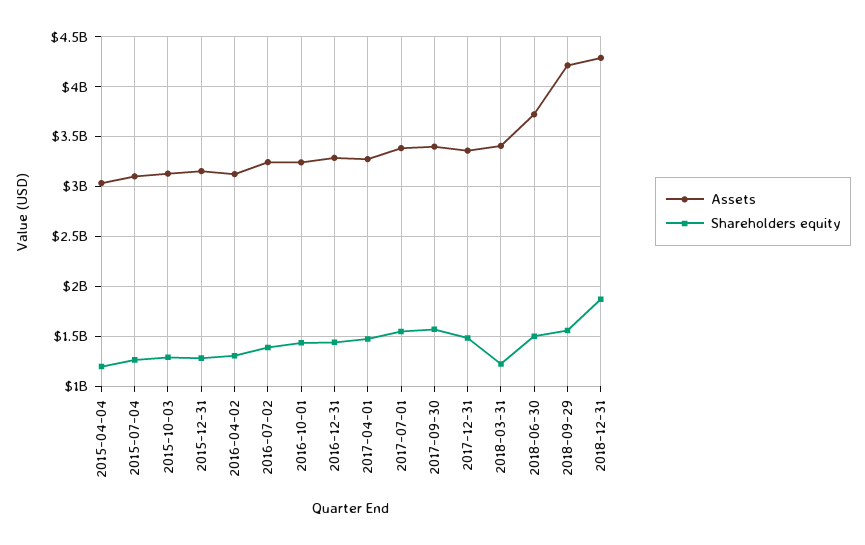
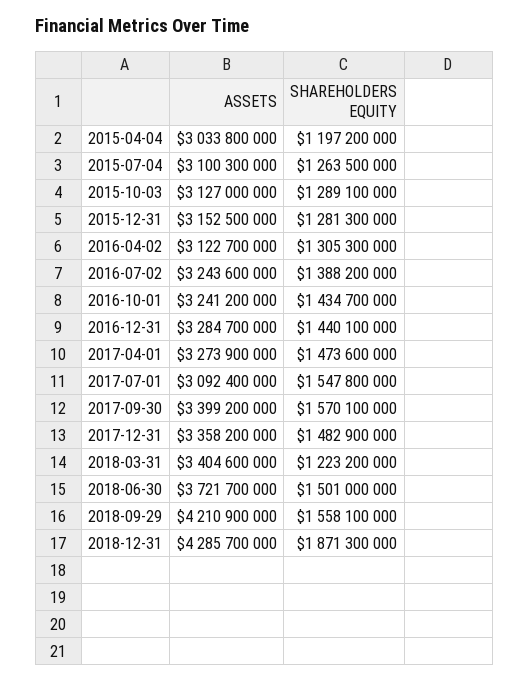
Assets, 2017-07-01: 3400000000 -> 3092400000

